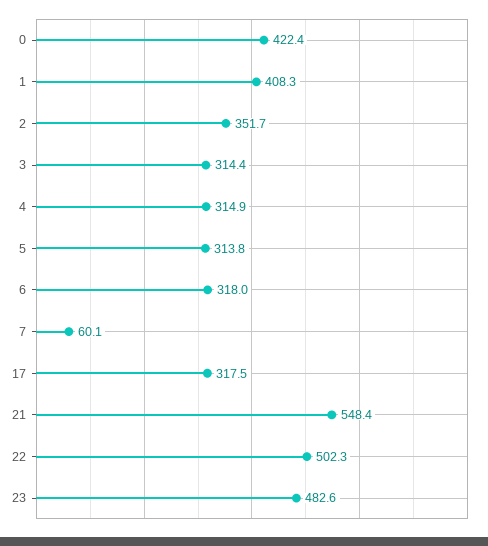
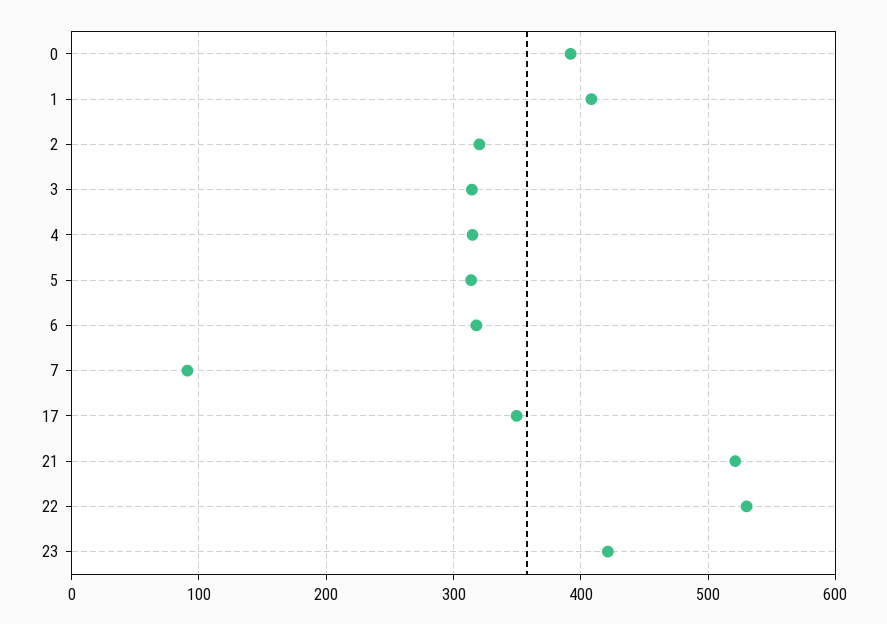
0: 422.4 -> 390
2: 351.7 -> 320
7: 60.1 -> 90
17: 317.5 -> 350
21: 548.4 -> 520
22: 502.3 -> 530
23: 482.6 -> 420

